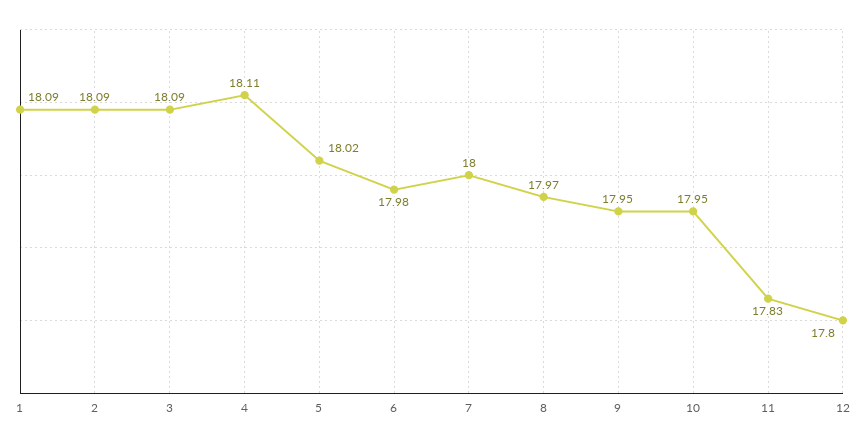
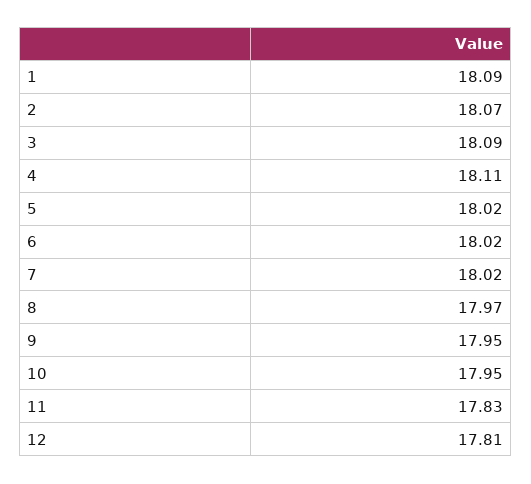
2: 18.09 -> 18.07
6: 17.98 -> 18.02
7: 18 -> 18.02
12: 17.8 -> 17.81

